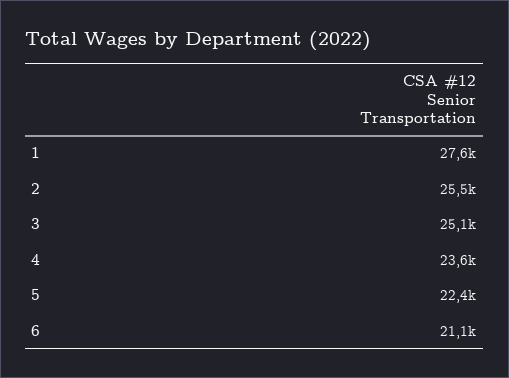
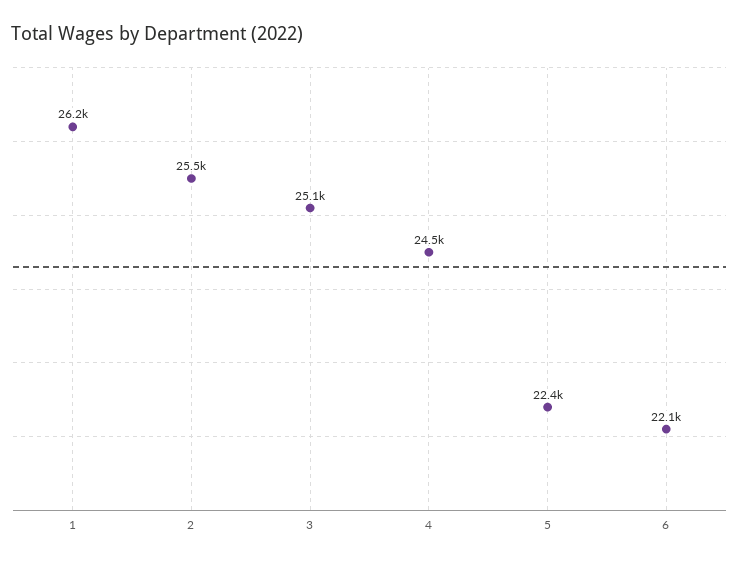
1: 27600 -> 26200
4: 23600 -> 24500
6: 21100 -> 22100

